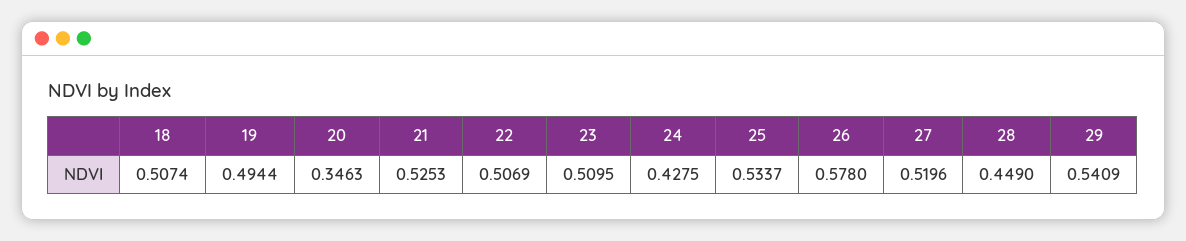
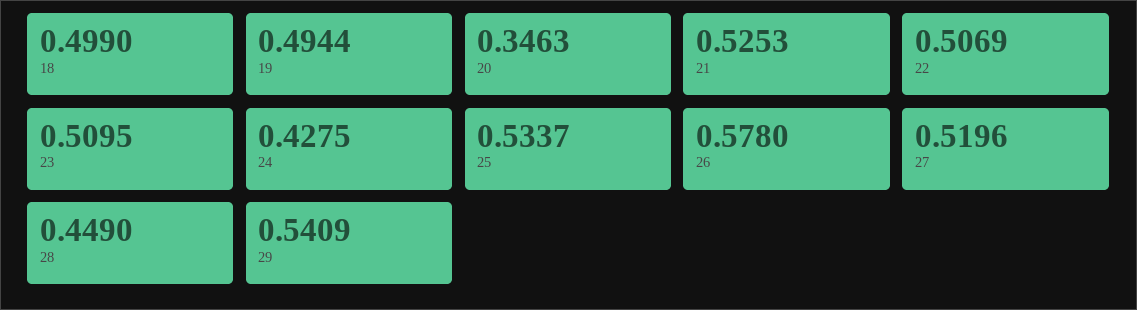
18: 0.5074 -> 0.499

